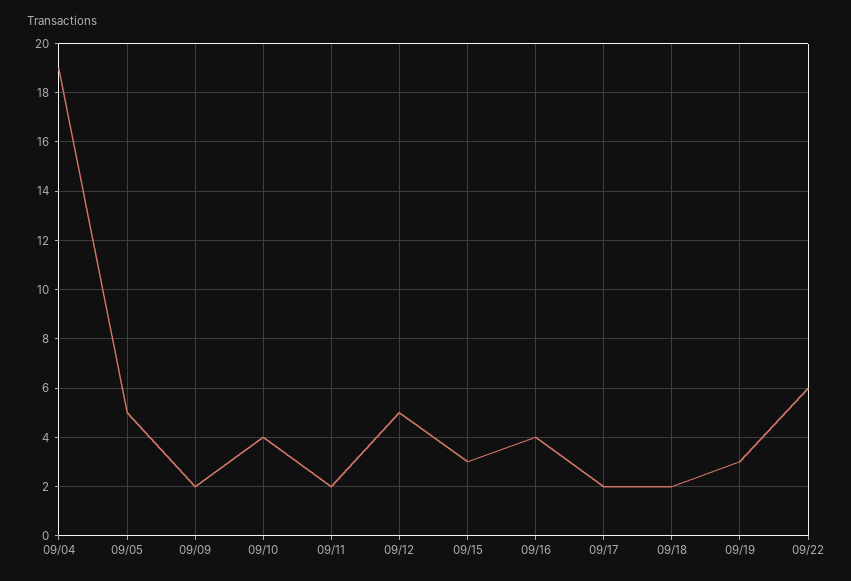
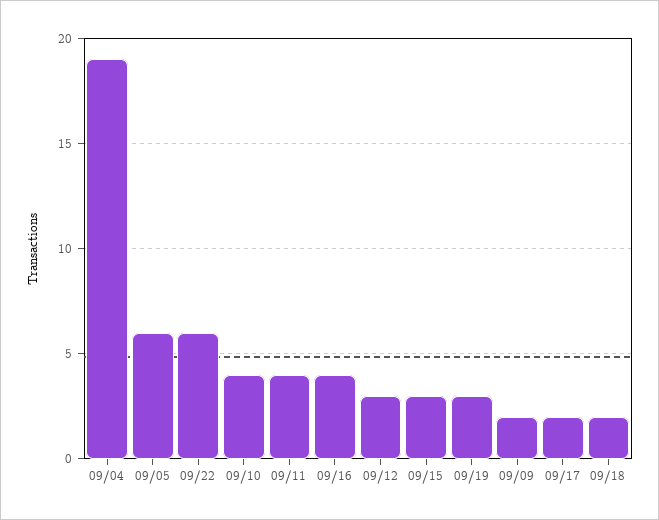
09/05: 5 -> 6
09/11: 2 -> 4
09/12: 5 -> 3

